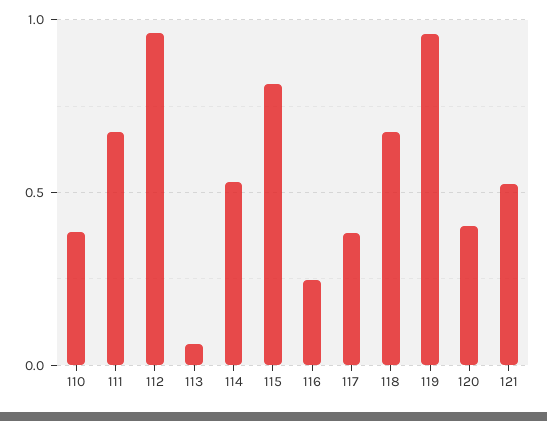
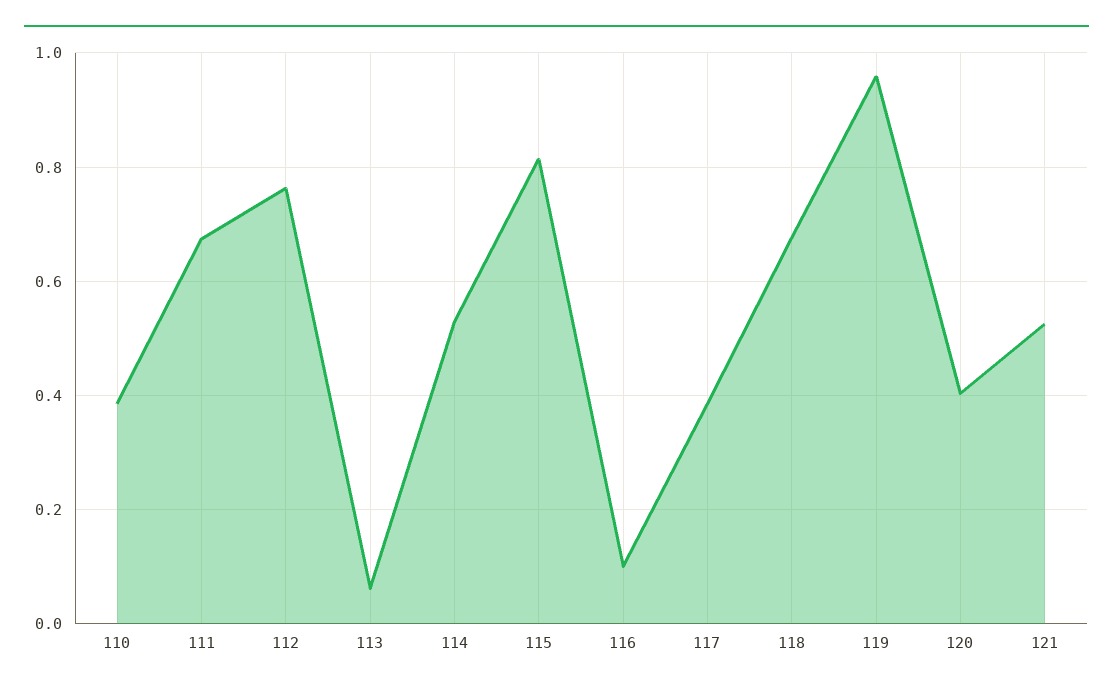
112: 0.95 -> 0.76
116: 0.25 -> 0.1

